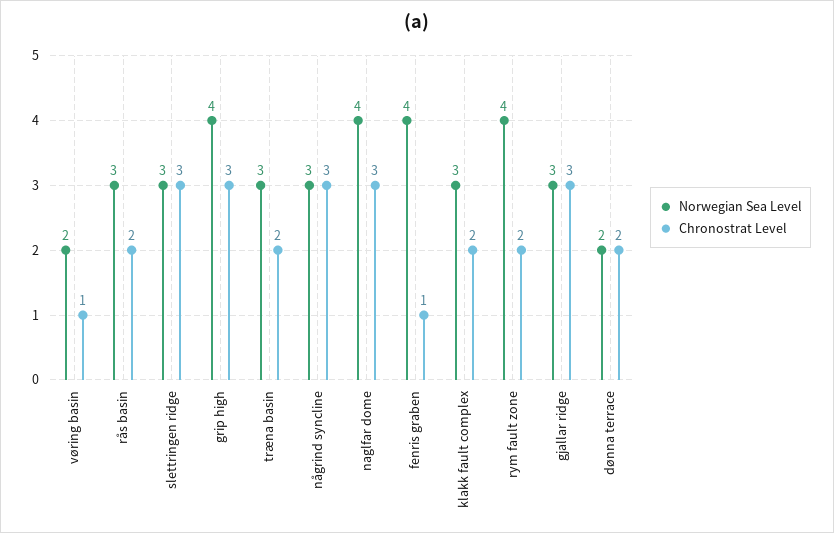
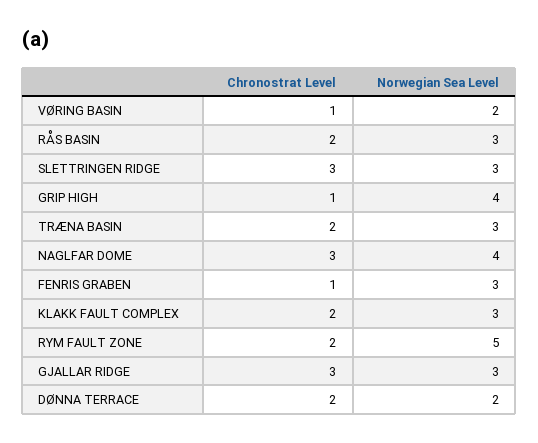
Chronostrat Level, grip high: 3 -> 1
Norwegian Sea Level, någrind syncline: 3 -> none
Chronostrat Level, någrind syncline: 3 -> none
Norwegian Sea Level, fenris graben: 4 -> 3
Norwegian Sea Level, rym fault zone: 4 -> 5

